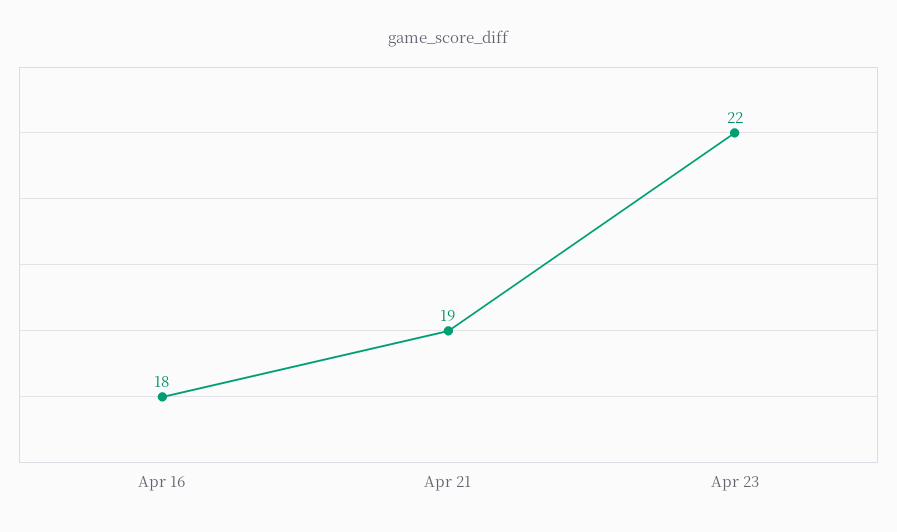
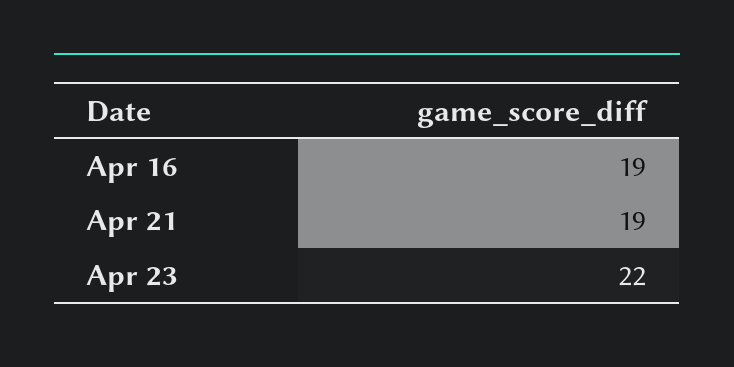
Apr 16: 18 -> 19

